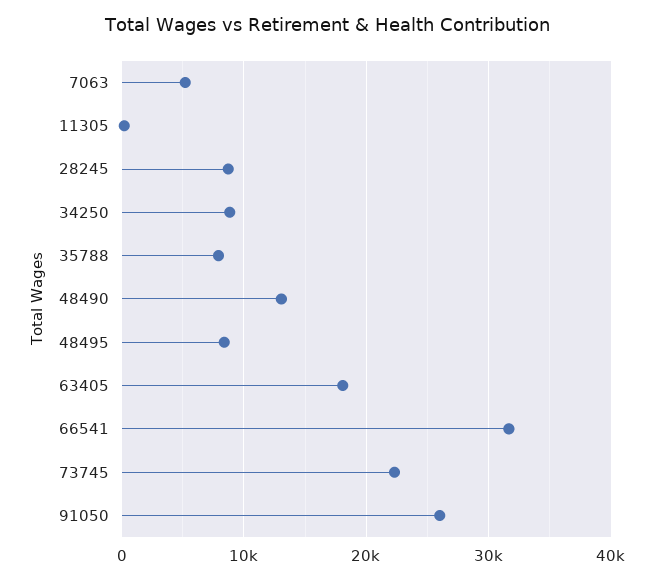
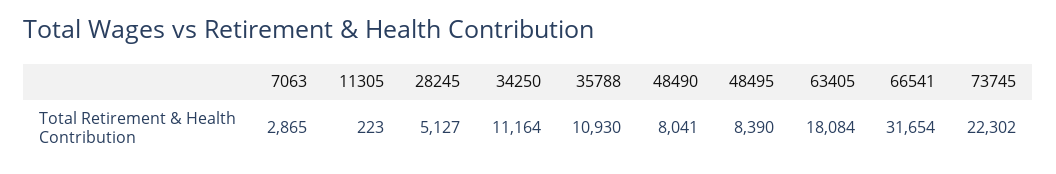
7063: 5000 -> 2865
28245: 9000 -> 5127
34250: 9000 -> 11164
35788: 8000 -> 10930
48490: 13000 -> 8041
91050: 26000 -> none

